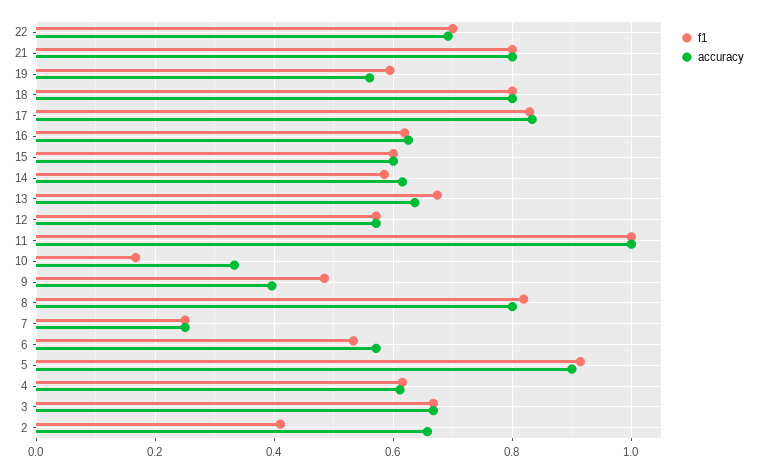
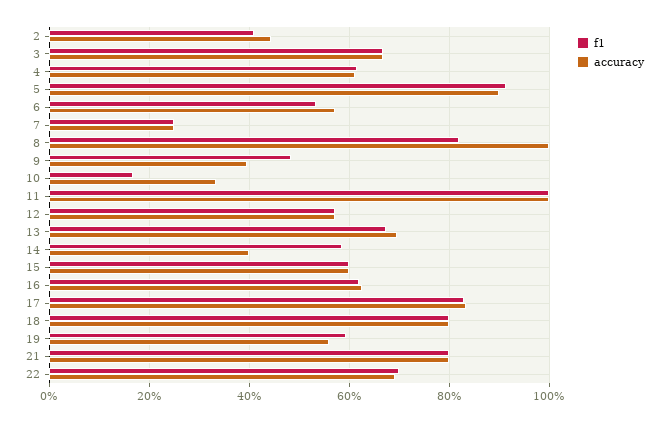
accuracy, 14: 0.62 -> 0.4
accuracy, 13: 0.64 -> 0.7
accuracy, 8: 0.8 -> 1
accuracy, 2: 0.66 -> 0.44

